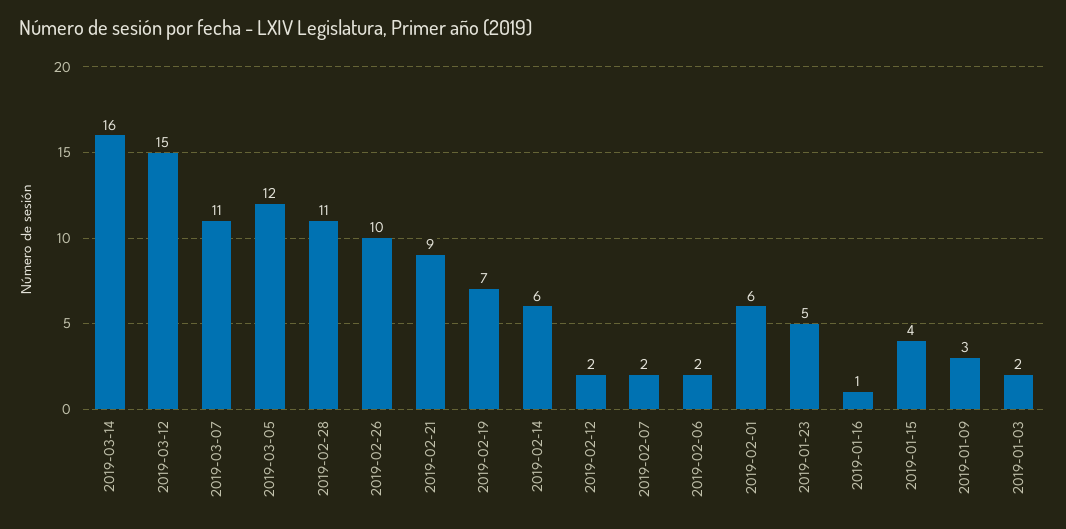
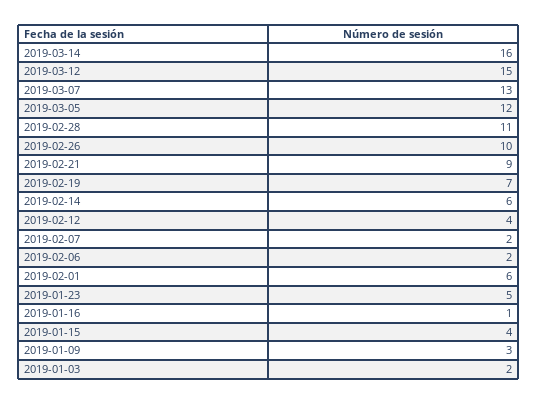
2019-03-07: 11 -> 13
2019-02-12: 2 -> 4

